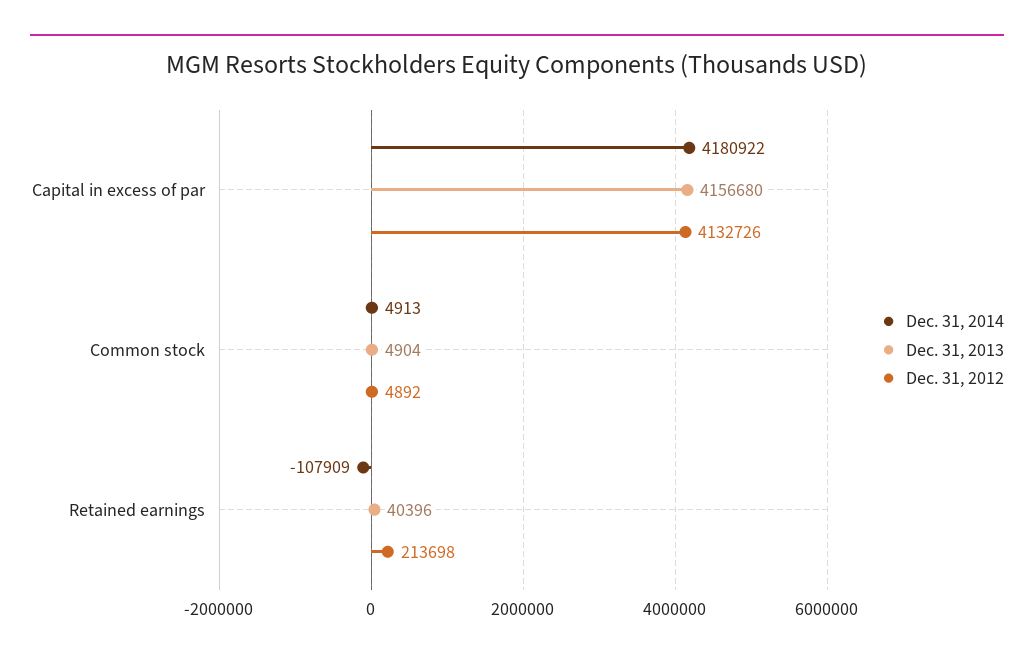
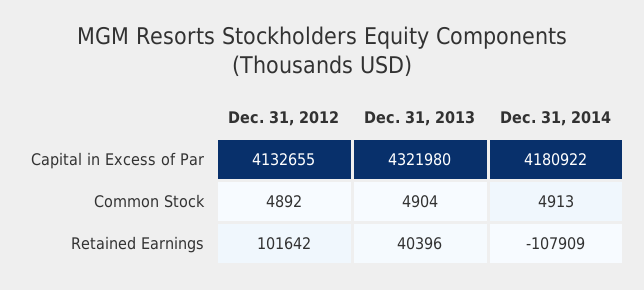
Dec. 31, 2013, Capital in excess of par: 4156680 -> 4321980
Dec. 31, 2012, Capital in excess of par: 4132726 -> 4132655
Dec. 31, 2012, Retained earnings: 213698 -> 101642

